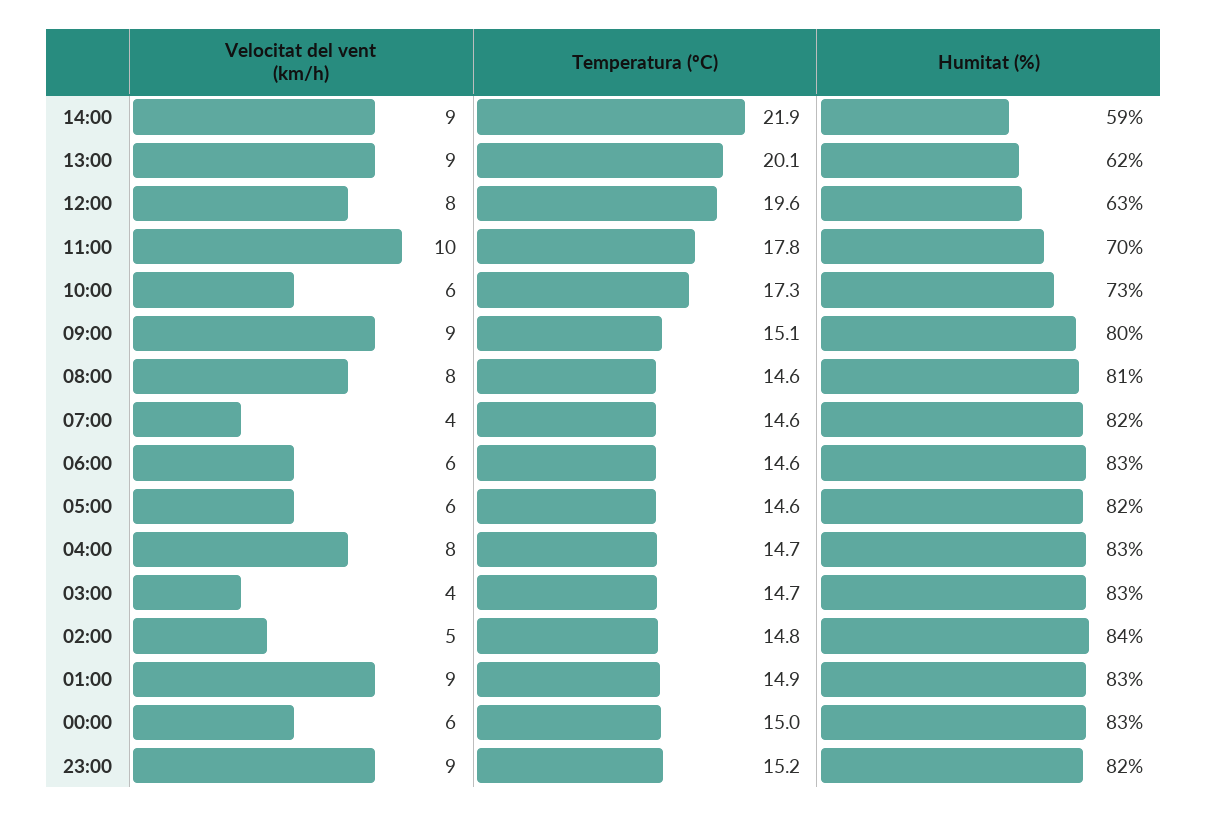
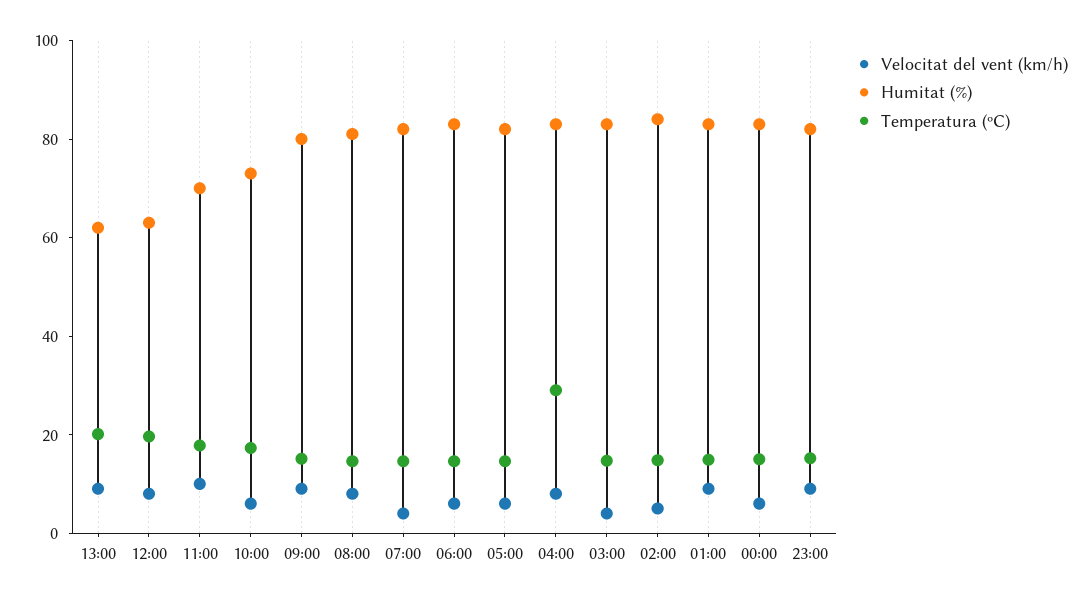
Velocitat del vent (km/h), 14:00: 9 -> none
Temperatura (ºC), 14:00: 21.9 -> none
Humitat (%), 14:00: 59 -> none
Temperatura (ºC), 04:00: 14.7 -> 30

